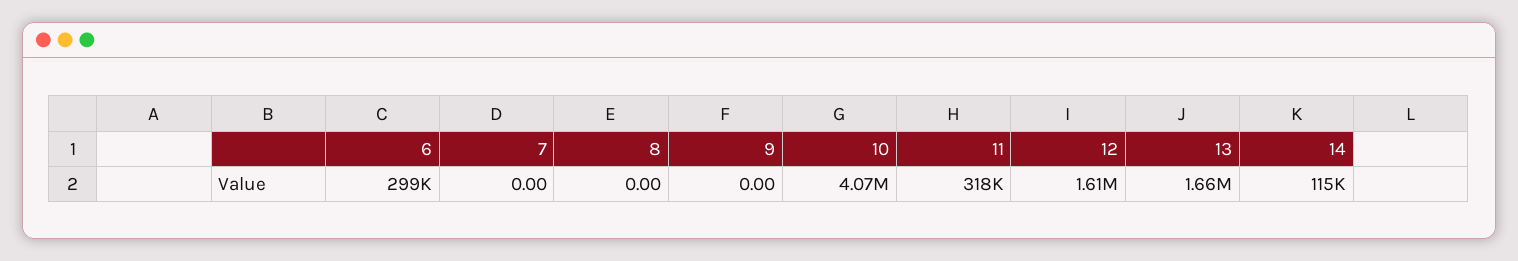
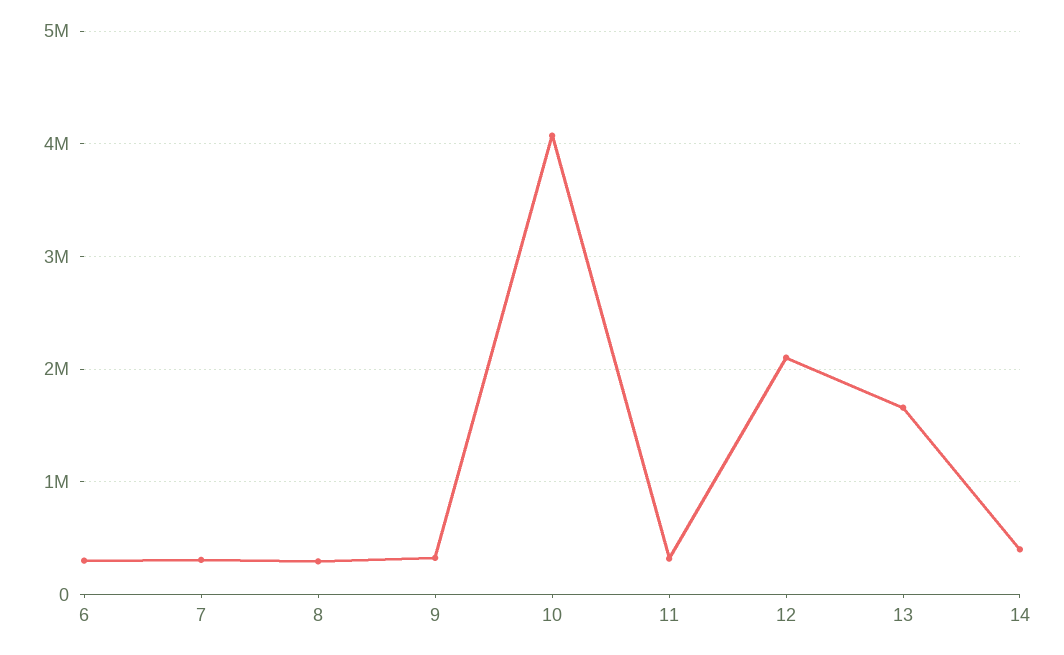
7: 0 -> 300000
8: 0 -> 300000
9: 0 -> 300000
12: 1610000 -> 2100000
14: 115000 -> 400000

